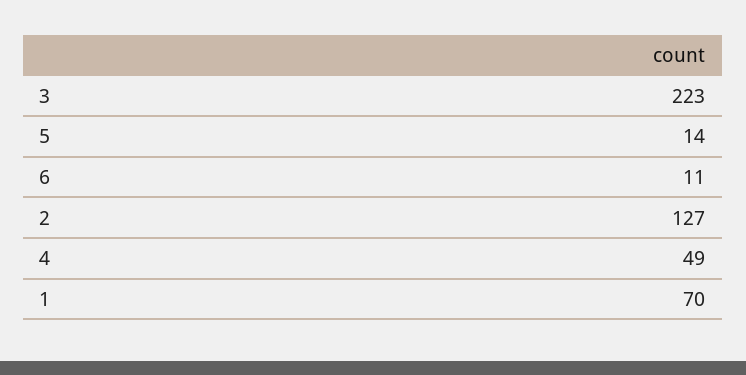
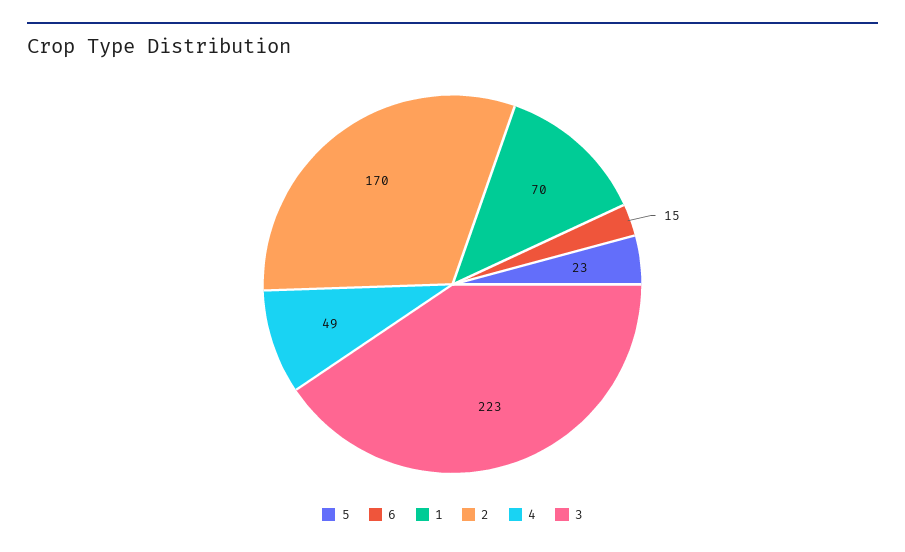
5: 14 -> 23
6: 11 -> 15
2: 127 -> 170

